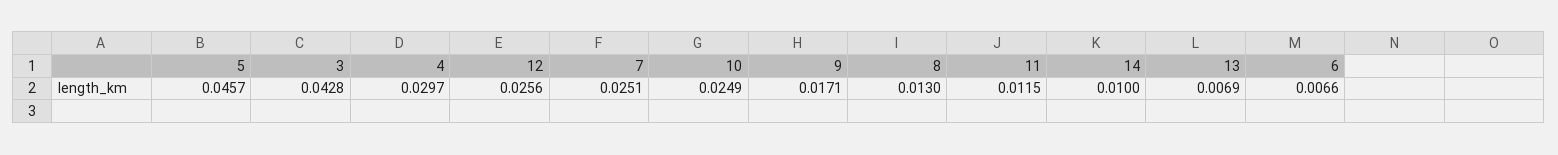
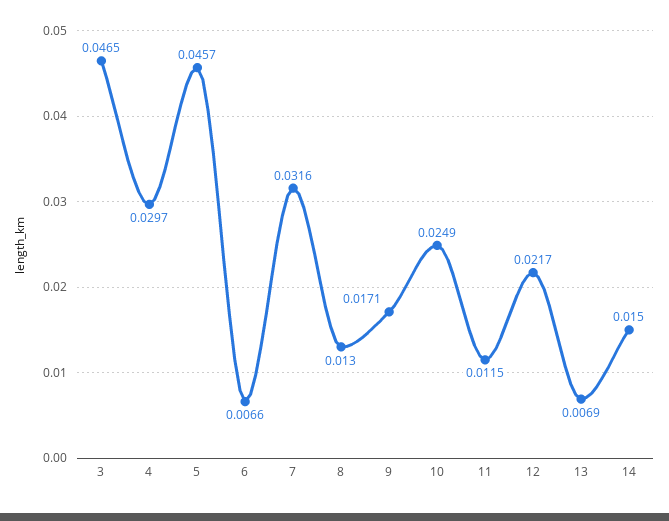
3: 0.0428 -> 0.0465
12: 0.0256 -> 0.0217
7: 0.0251 -> 0.0316
14: 0.01 -> 0.015

